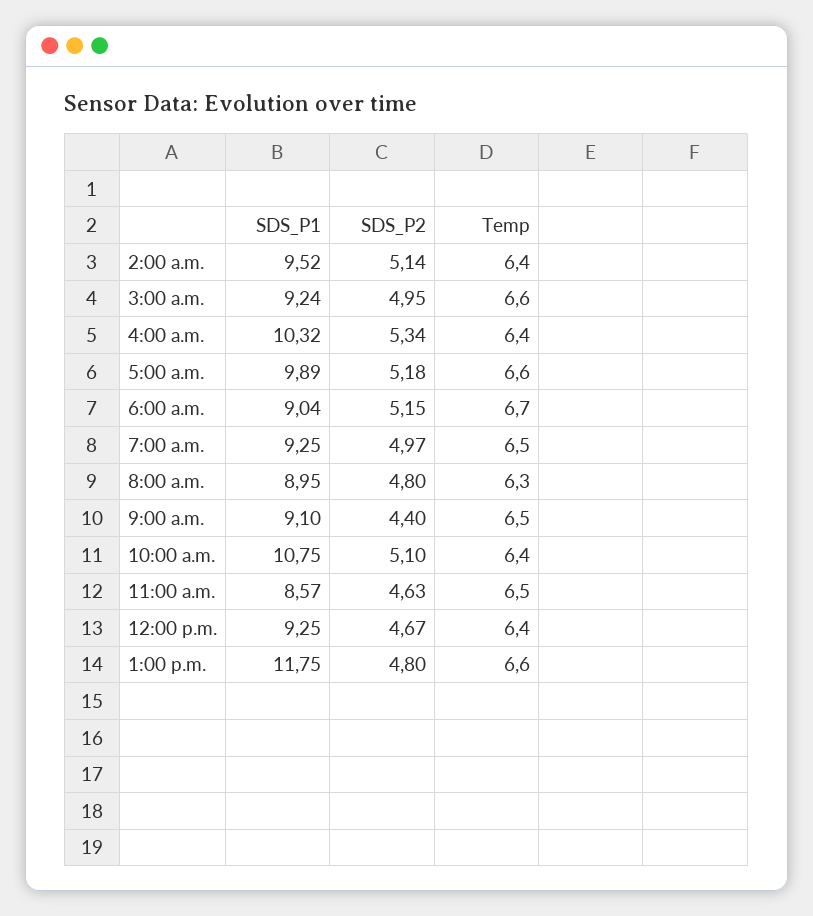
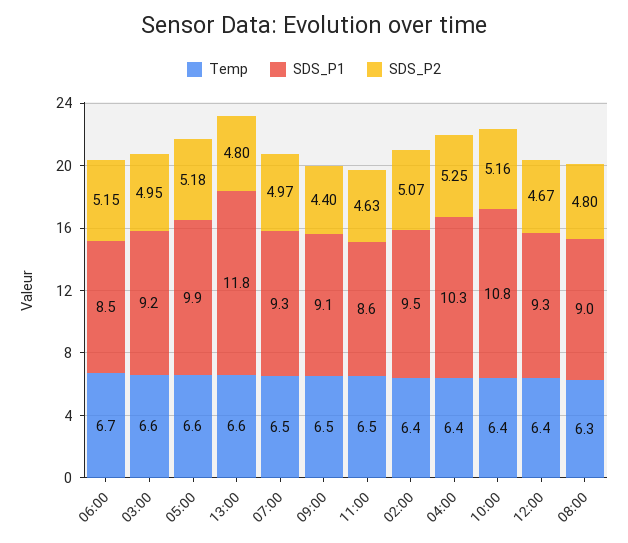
SDS_P2, 2:00 a.m.: 5.14 -> 5.07
SDS_P2, 4:00 a.m.: 5.34 -> 5.25
SDS_P1, 6:00 a.m.: 9.04 -> 8.5
SDS_P2, 10:00 a.m.: 5.1 -> 5.16

